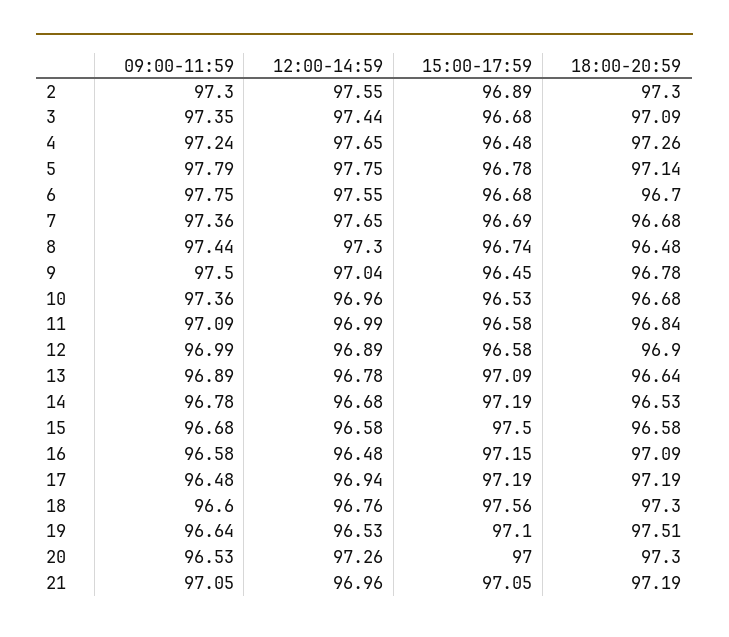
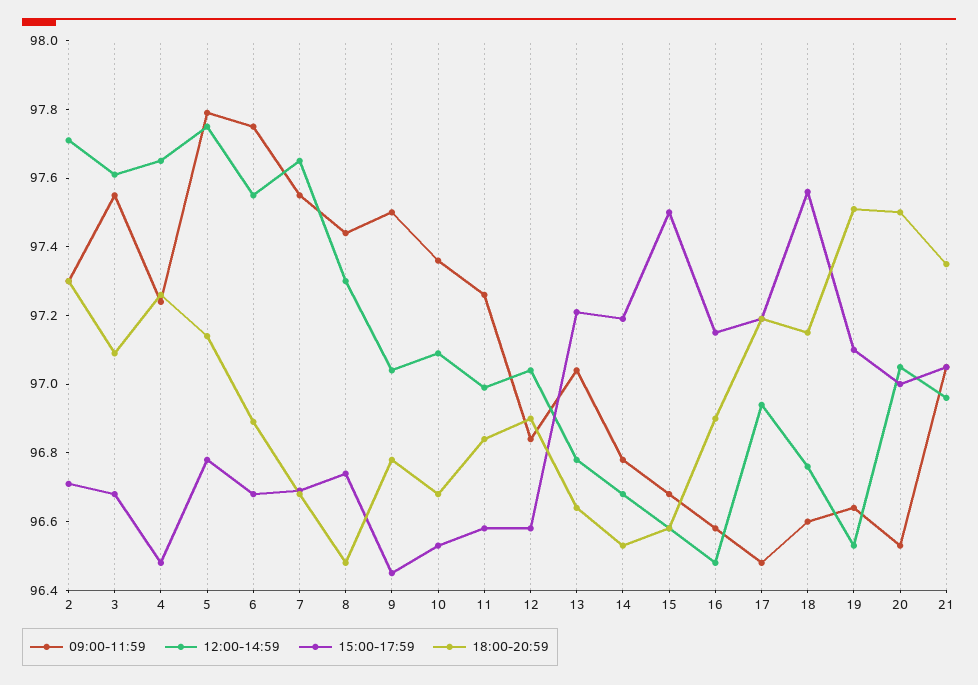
12:00-14:59, 2: 97.55 -> 97.7
15:00-17:59, 2: 96.89 -> 96.7
09:00-11:59, 3: 97.35 -> 97.55
12:00-14:59, 3: 97.44 -> 97.6
18:00-20:59, 6: 96.7 -> 96.9
09:00-11:59, 7: 97.36 -> 97.55
12:00-14:59, 10: 96.96 -> 97.1
09:00-11:59, 11: 97.09 -> 97.25
09:00-11:59, 12: 96.99 -> 96.85
12:00-14:59, 12: 96.89 -> 97.05
09:00-11:59, 13: 96.89 -> 97.05
15:00-17:59, 13: 97.09 -> 97.2
18:00-20:59, 16: 97.09 -> 96.9
18:00-20:59, 18: 97.3 -> 97.15
12:00-14:59, 20: 97.26 -> 97.05
18:00-20:59, 20: 97.3 -> 97.5
18:00-20:59, 21: 97.19 -> 97.35

